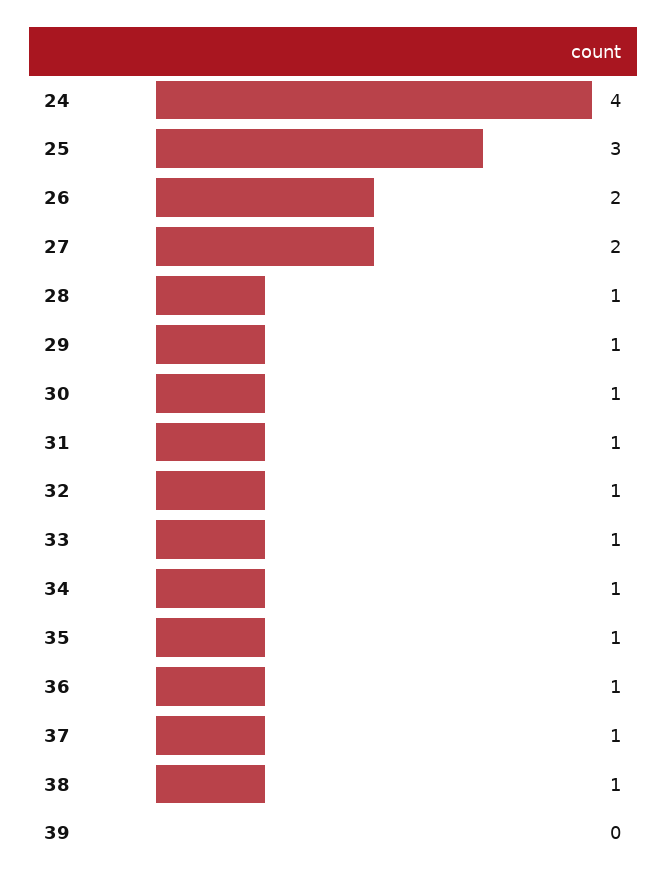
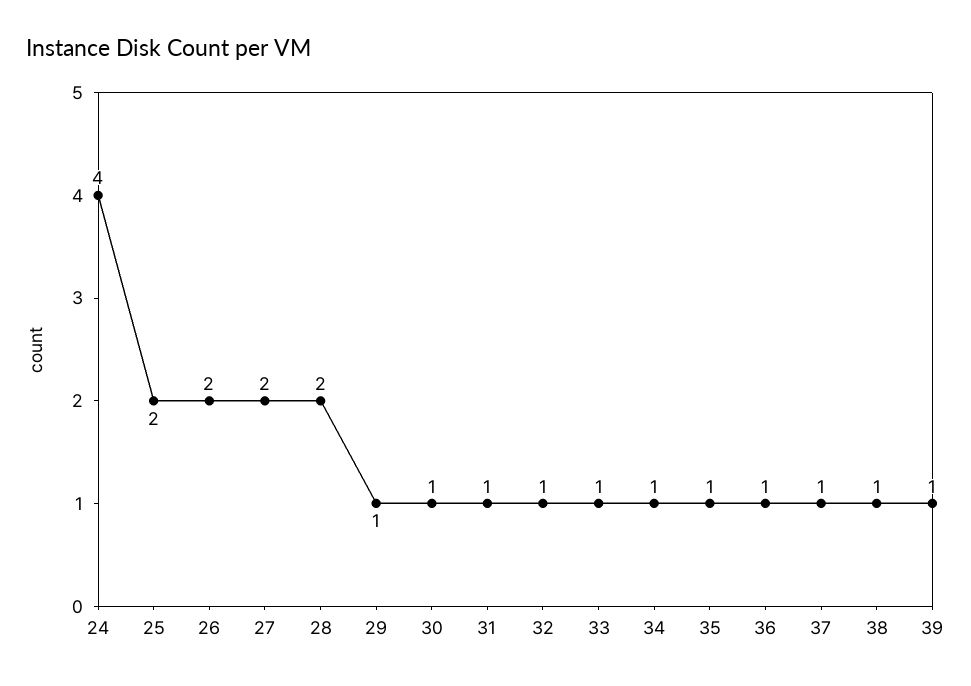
25: 3 -> 2
28: 1 -> 2
39: 0 -> 1

